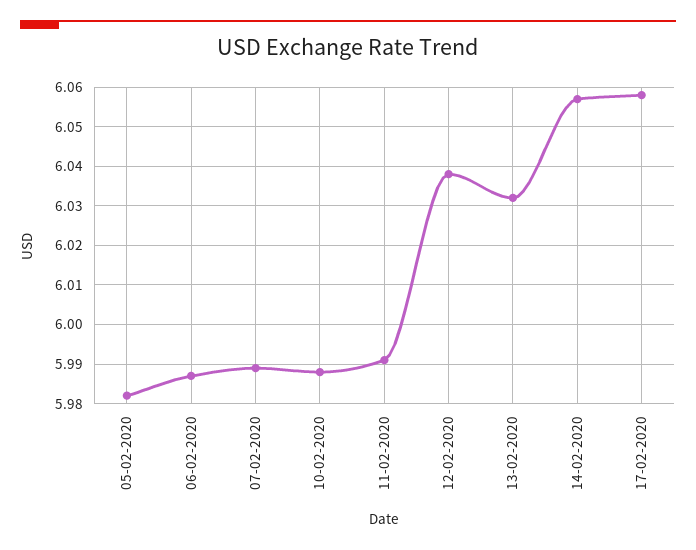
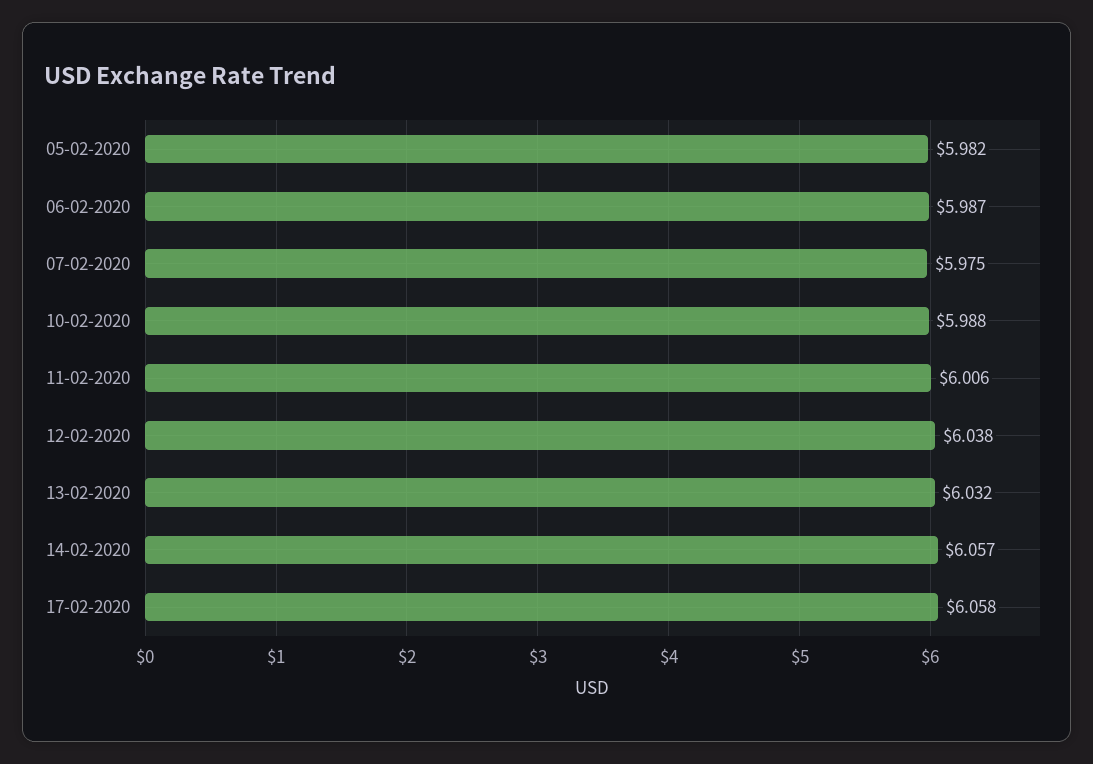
07-02-2020: 5.99 -> 5.975
11-02-2020: 5.99 -> 6.006

